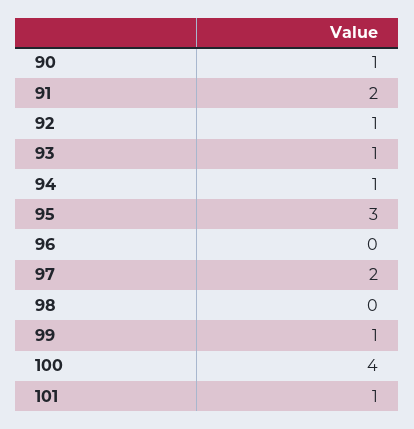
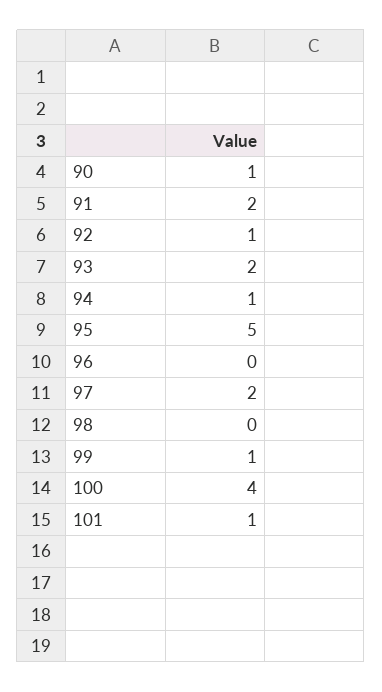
93: 1 -> 2
95: 3 -> 5

